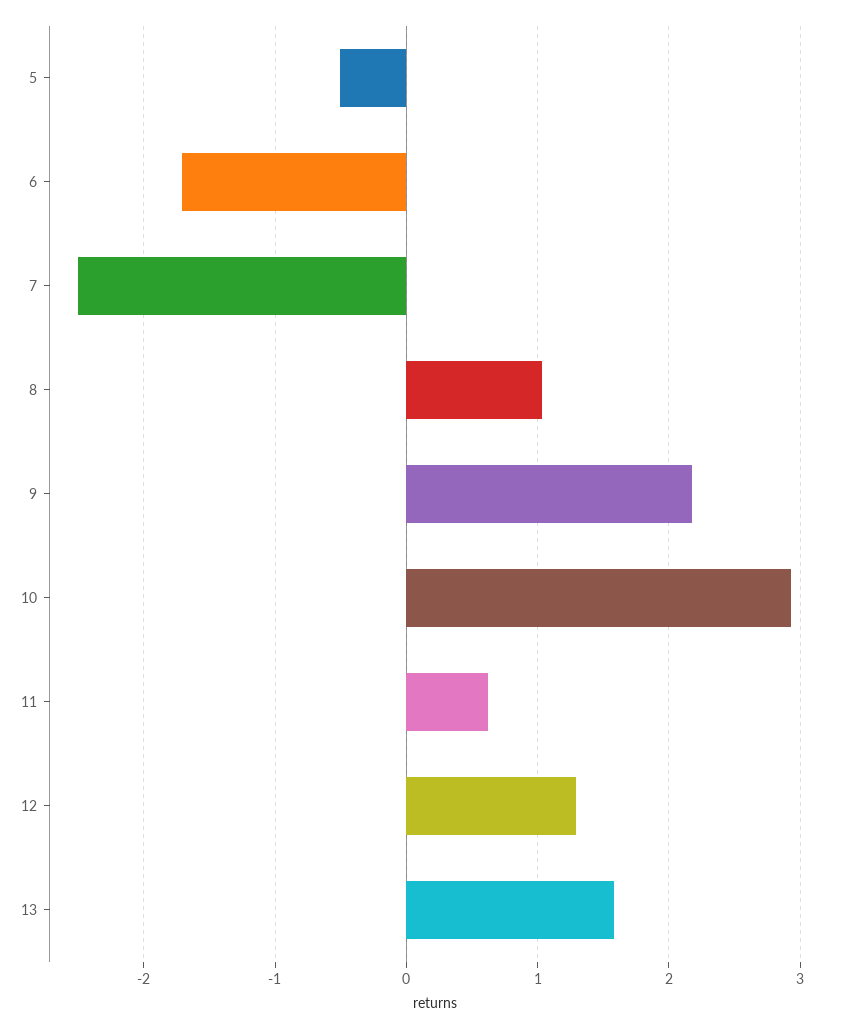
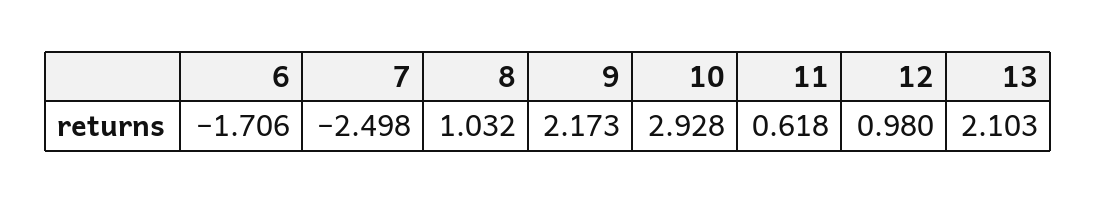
5: -0.5 -> none
12: 1.3 -> 0.98
13: 1.6 -> 2.103

